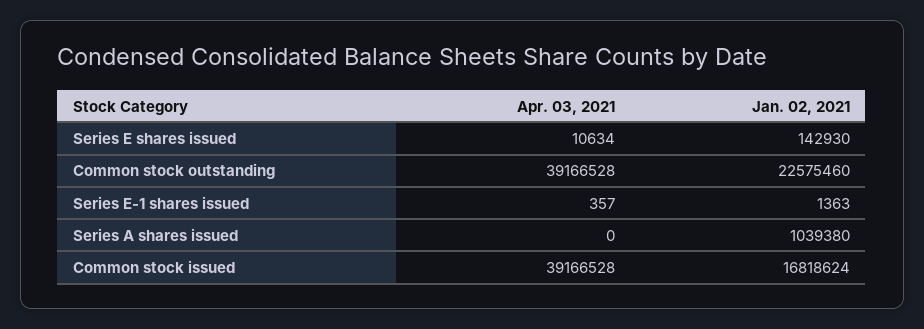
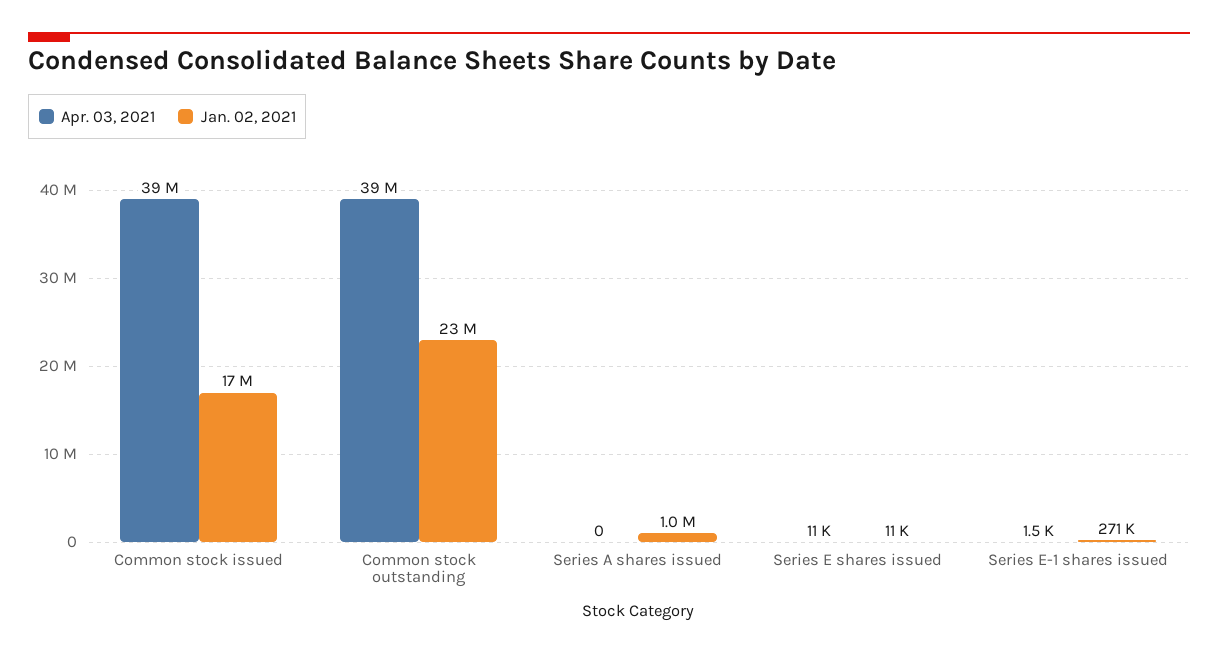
Jan. 02, 2021, Series E shares issued: 142930 -> 11000
Apr. 03, 2021, Series E-1 shares issued: 357 -> 1500
Jan. 02, 2021, Series E-1 shares issued: 1363 -> 271000

